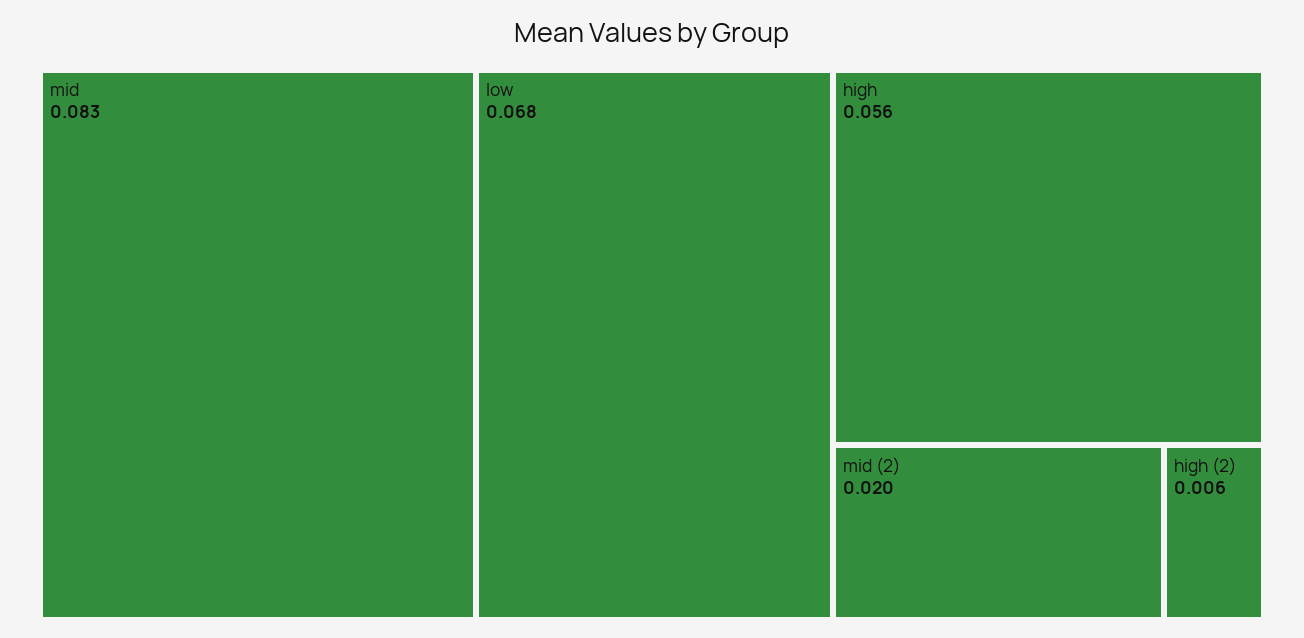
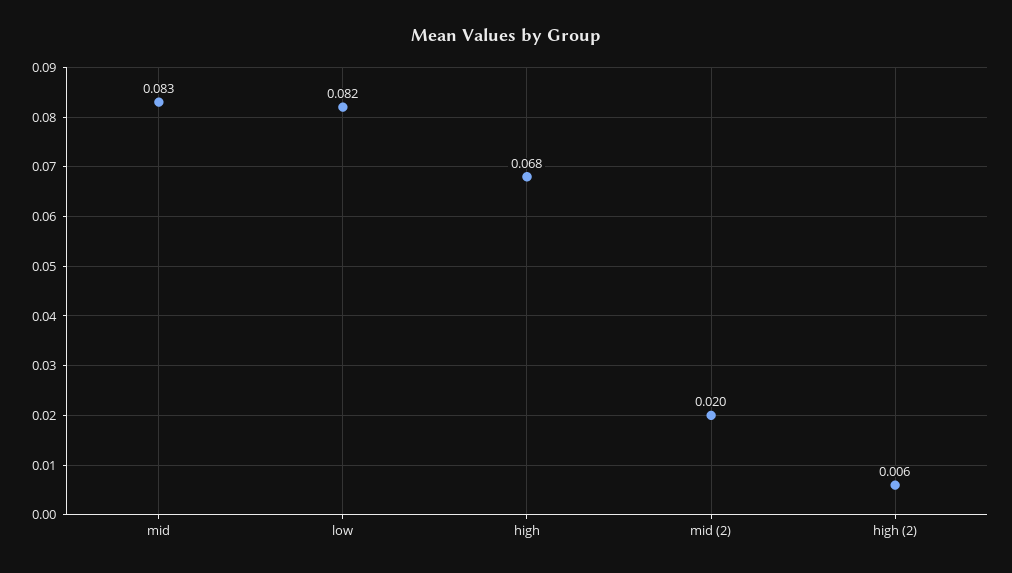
low: 0.068 -> 0.082
high: 0.056 -> 0.068

